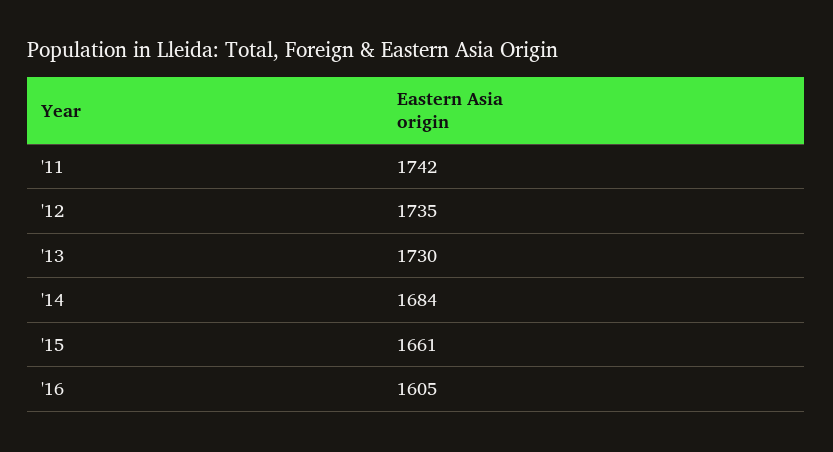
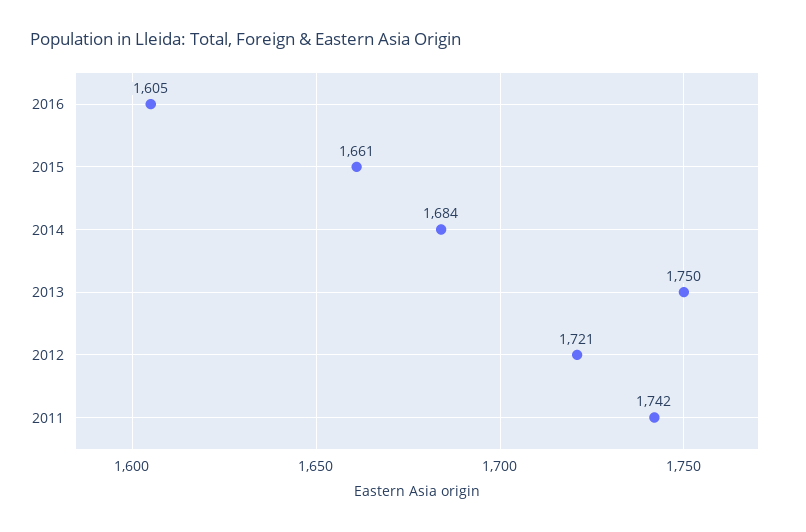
'12: 1735 -> 1721
'13: 1730 -> 1750

